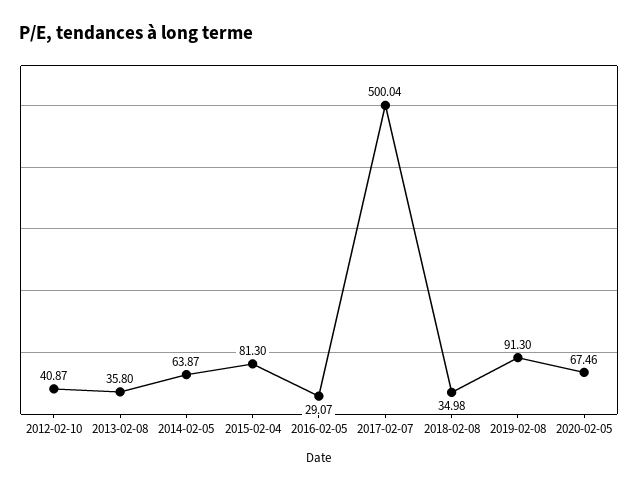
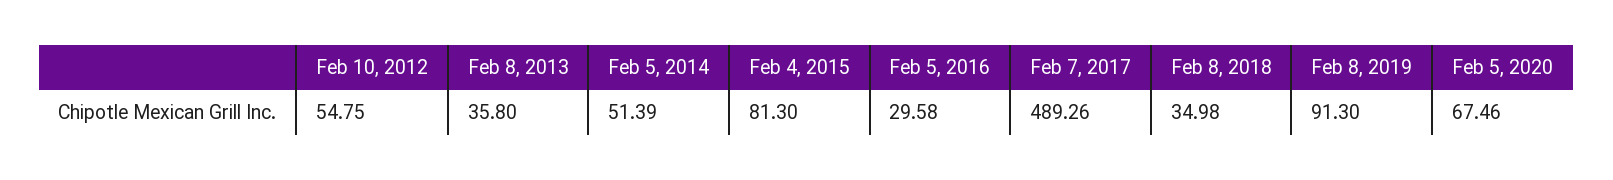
2012-02-10: 40.87 -> 54.75
2014-02-05: 63.87 -> 51.39
2016-02-05: 29.07 -> 29.58
2017-02-07: 500.04 -> 489.26

